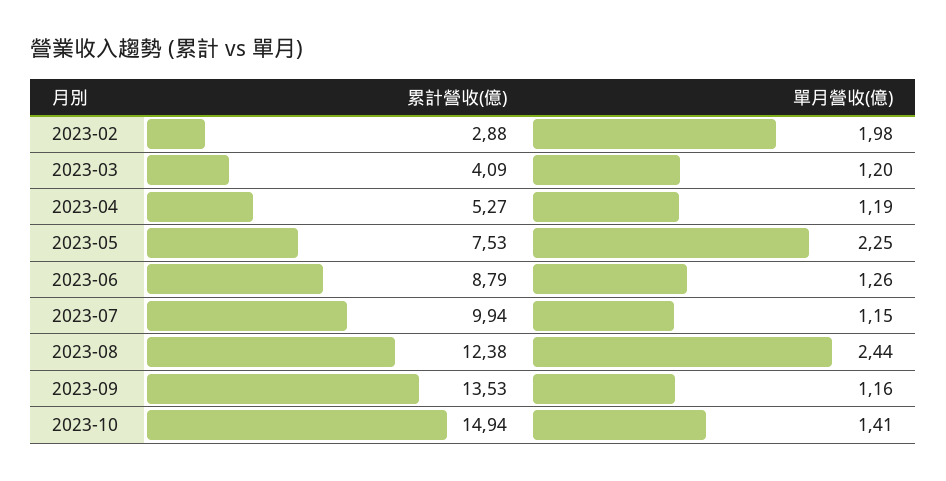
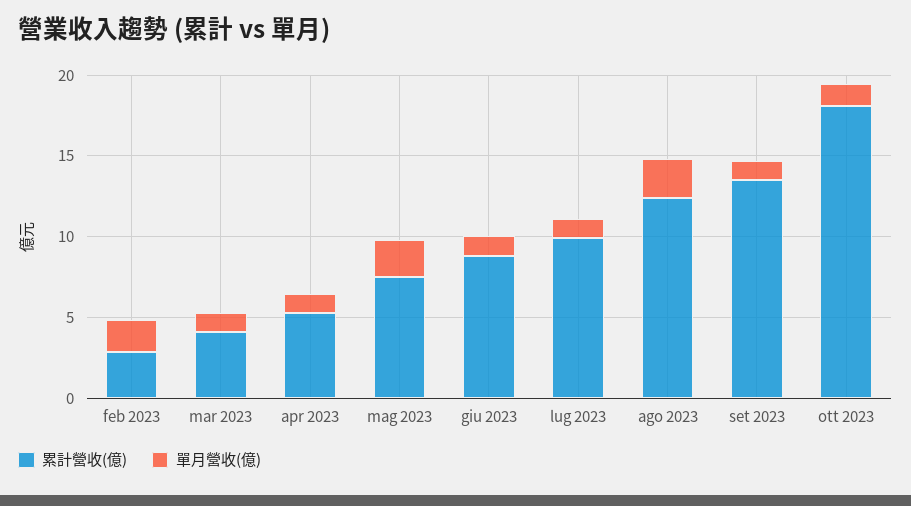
累計營收(億), 2023-10: 14.94 -> 18

